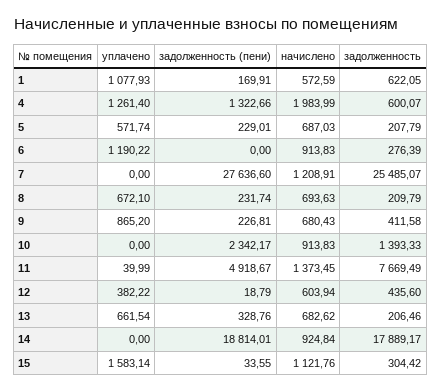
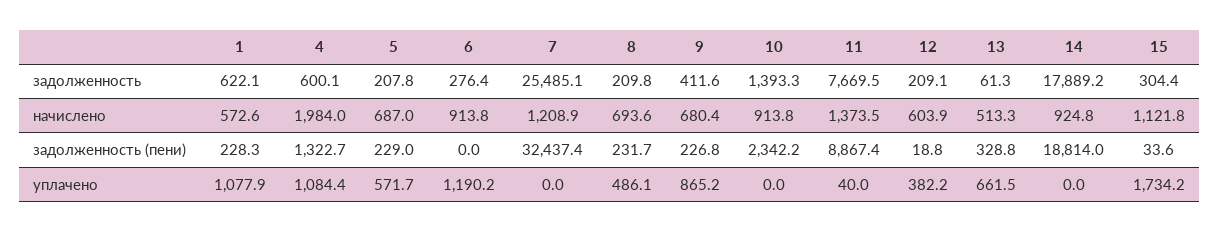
задолженность (пени), 1: 169.91 -> 228.3
уплачено, 4: 1261.4 -> 1084.4
задолженность (пени), 7: 27636.6 -> 32437.4
уплачено, 8: 672.1 -> 486.1
задолженность (пени), 11: 4918.67 -> 8867.4
задолженность, 12: 435.6 -> 209.1
начислено, 13: 682.62 -> 513.3
задолженность, 13: 206.46 -> 61.3
уплачено, 15: 1583.14 -> 1734.2

